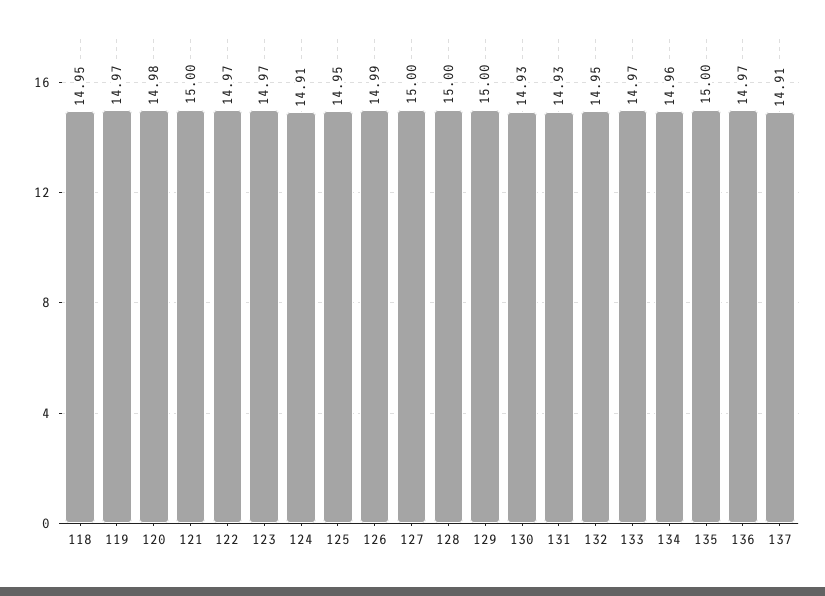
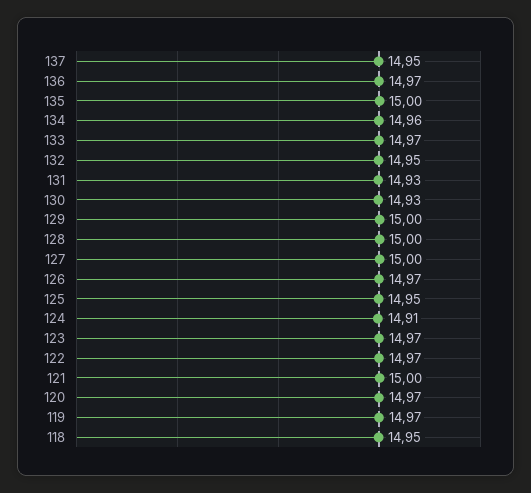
120: 14.98 -> 14.97
126: 14.99 -> 14.97
137: 14.91 -> 14.95

